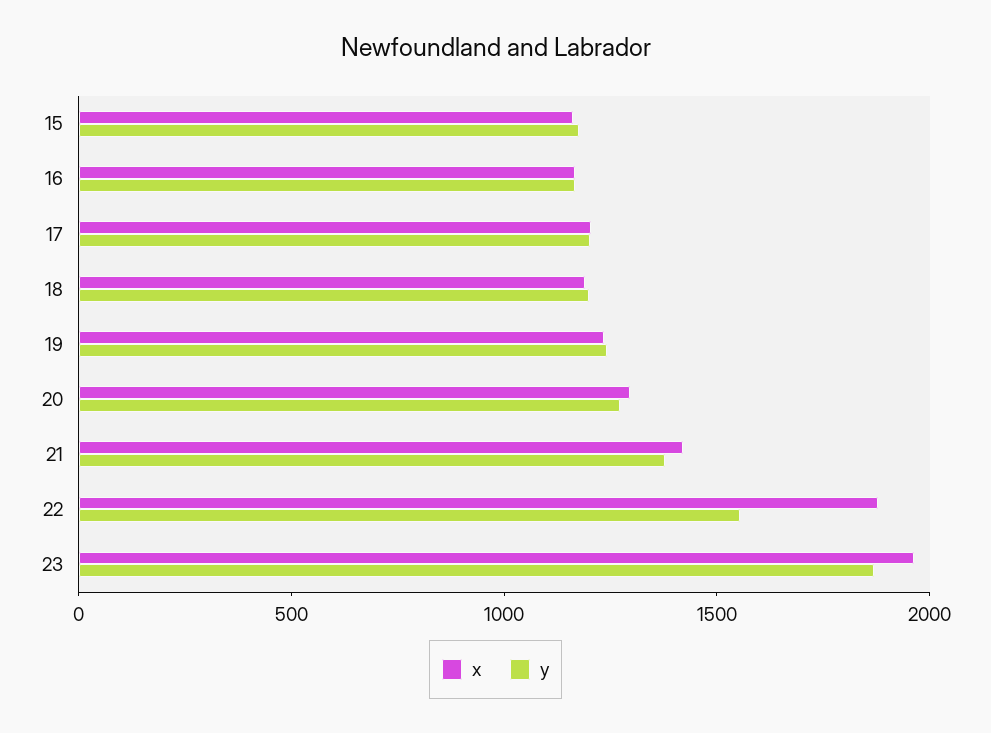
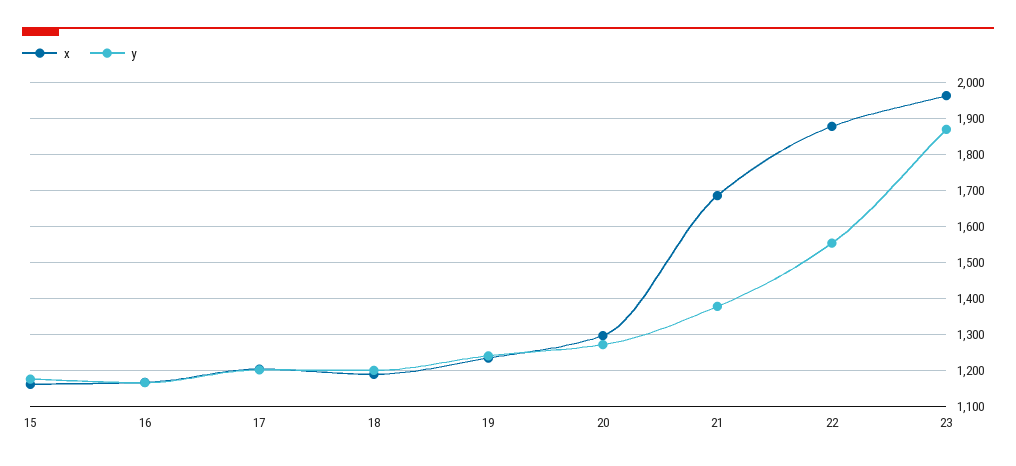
x, 21: 1400 -> 1680

